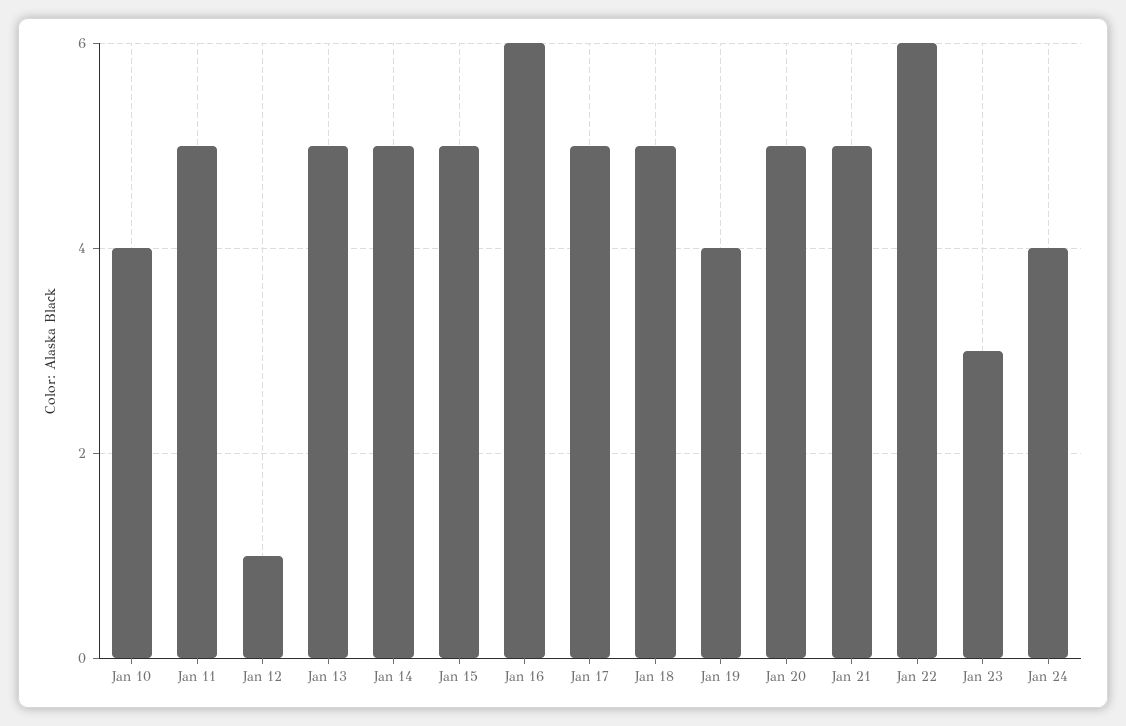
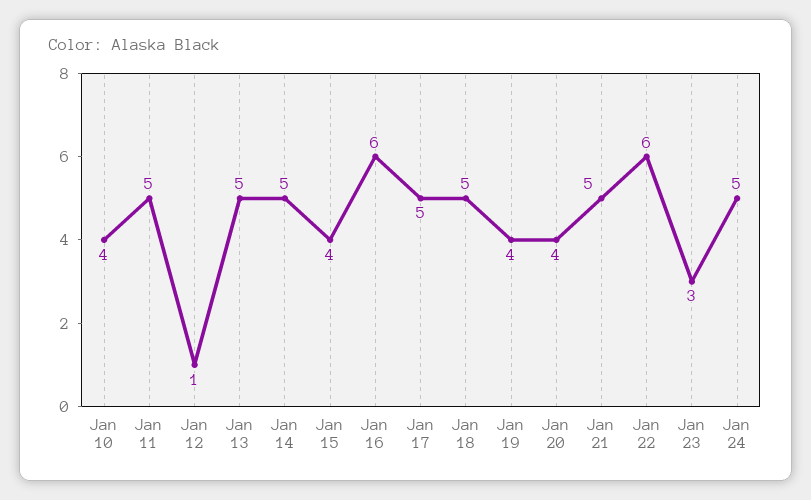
Jan 15: 5 -> 4
Jan 20: 5 -> 4
Jan 24: 4 -> 5

